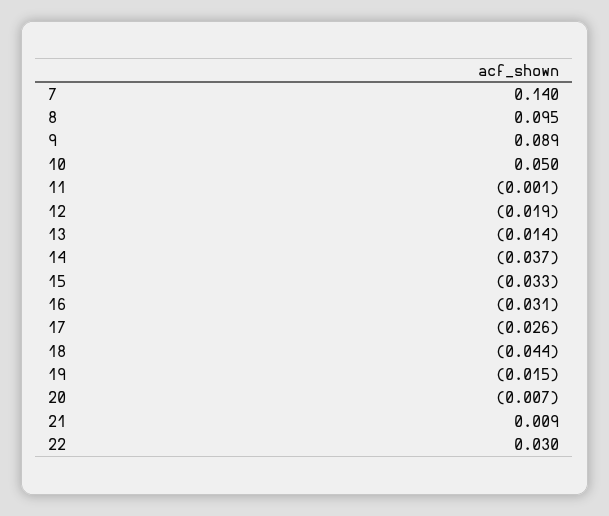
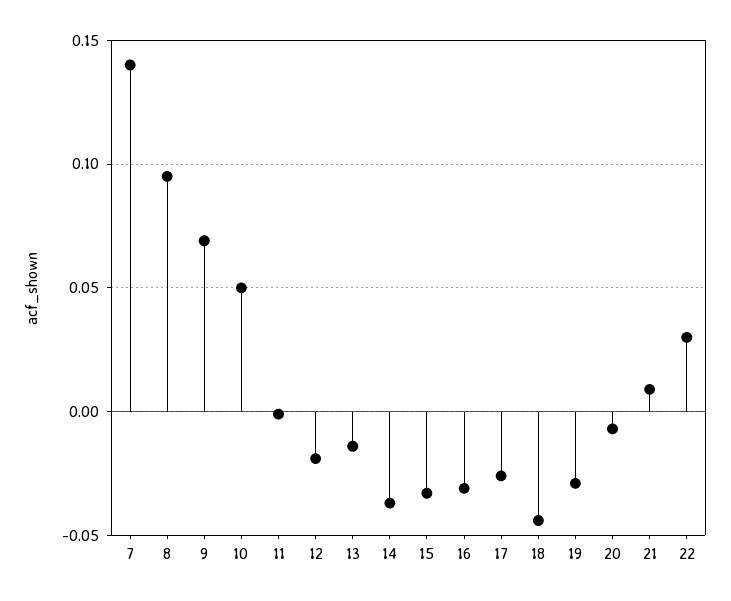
9: 0.089 -> 0.07
19: -0.015 -> -0.03

